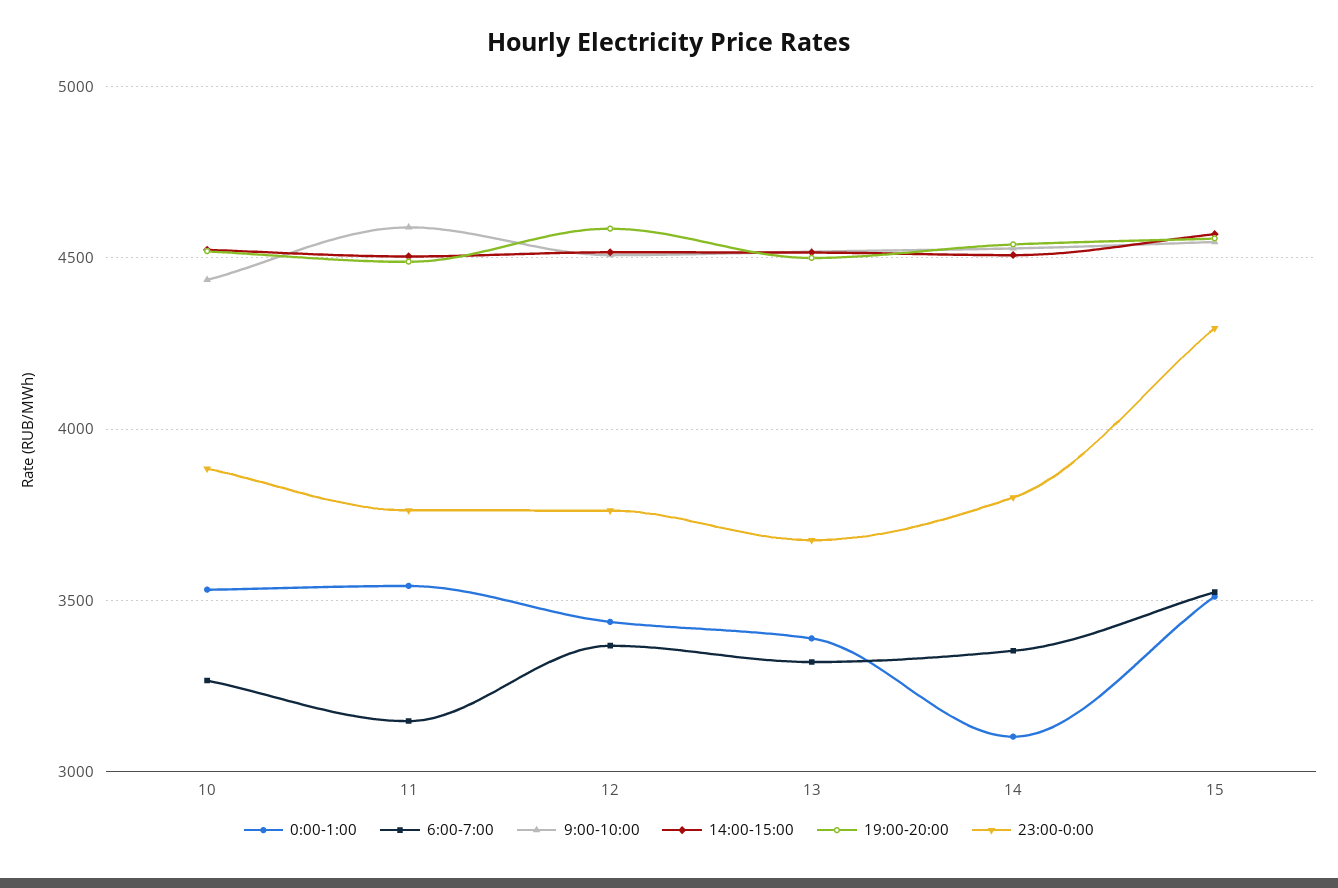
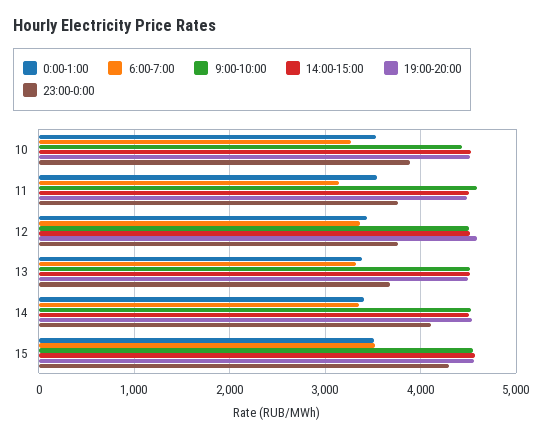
0:00-1:00, 14: 3100 -> 3400
23:00-0:00, 14: 3800 -> 4100

